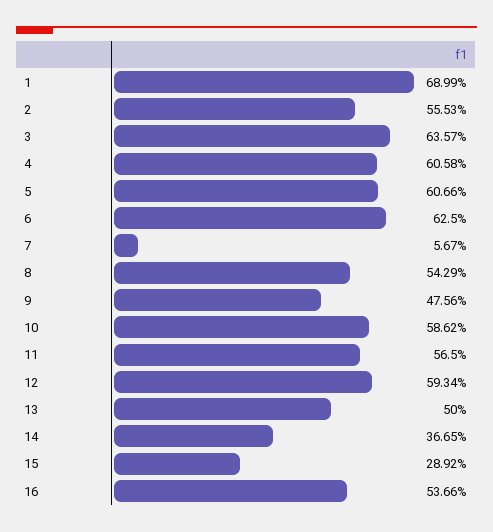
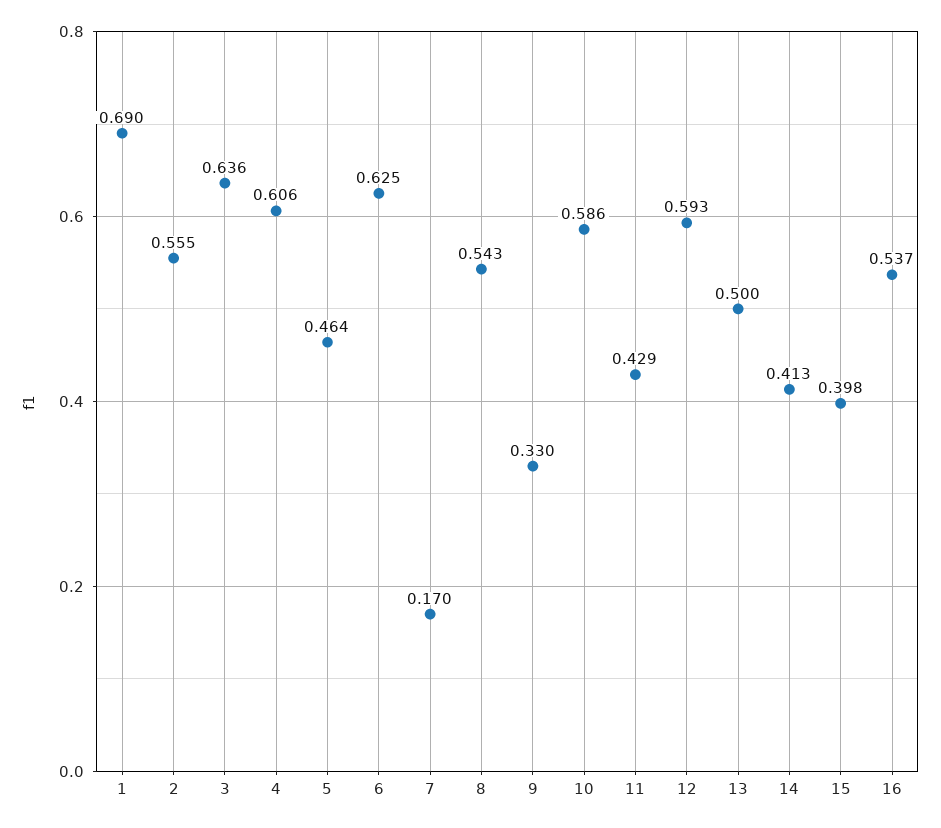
5: 0.6066 -> 0.464
7: 0.0567 -> 0.17
9: 0.4756 -> 0.33
11: 0.565 -> 0.429
14: 0.3665 -> 0.413
15: 0.2892 -> 0.398

